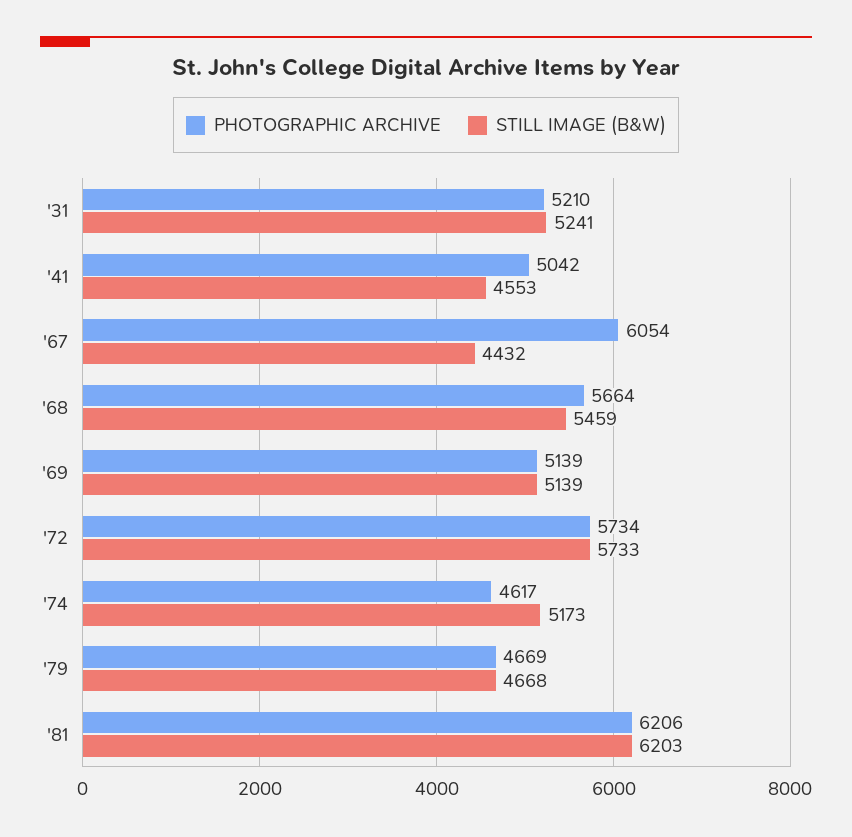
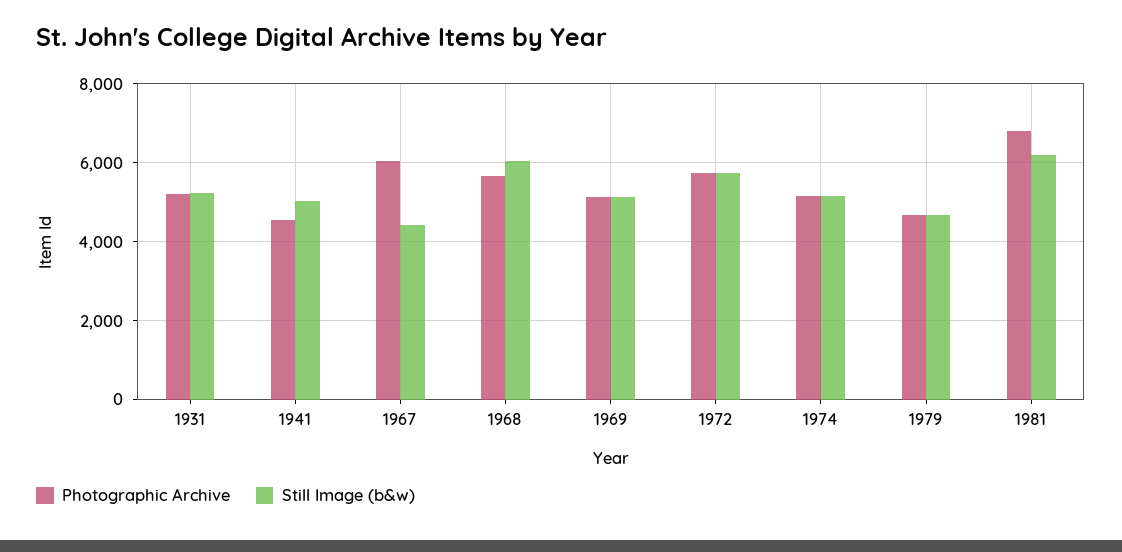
PHOTOGRAPHIC ARCHIVE, '41: 5042 -> 4600
STILL IMAGE (B&W), '41: 4553 -> 5000
STILL IMAGE (B&W), '68: 5459 -> 6000
PHOTOGRAPHIC ARCHIVE, '74: 4617 -> 5200
PHOTOGRAPHIC ARCHIVE, '81: 6206 -> 6800

